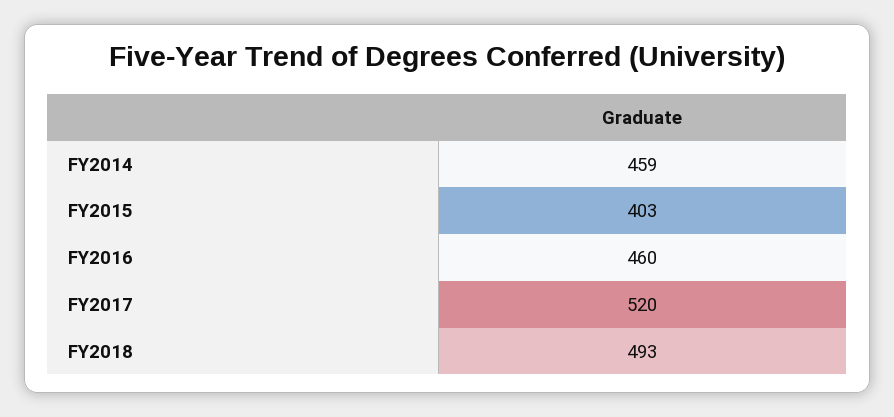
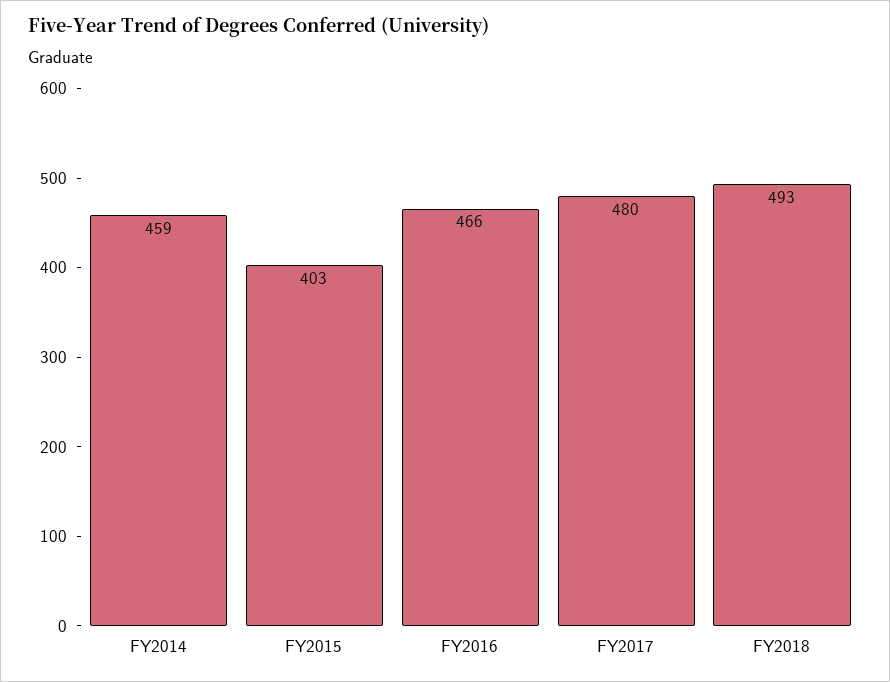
FY2016: 460 -> 466
FY2017: 520 -> 480

